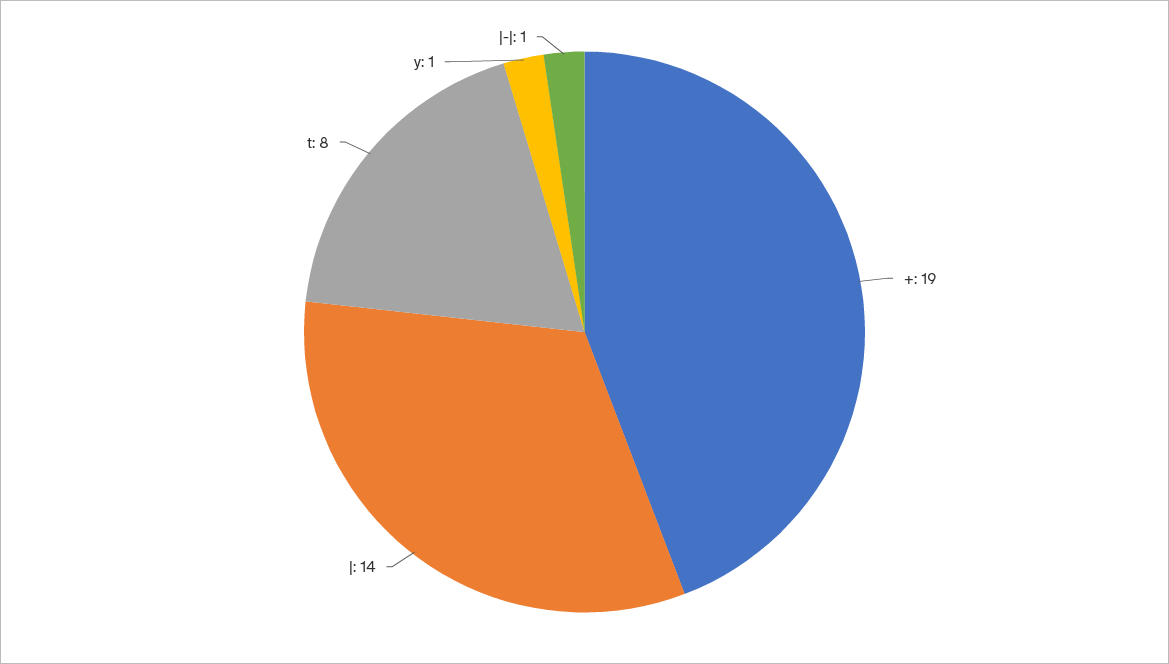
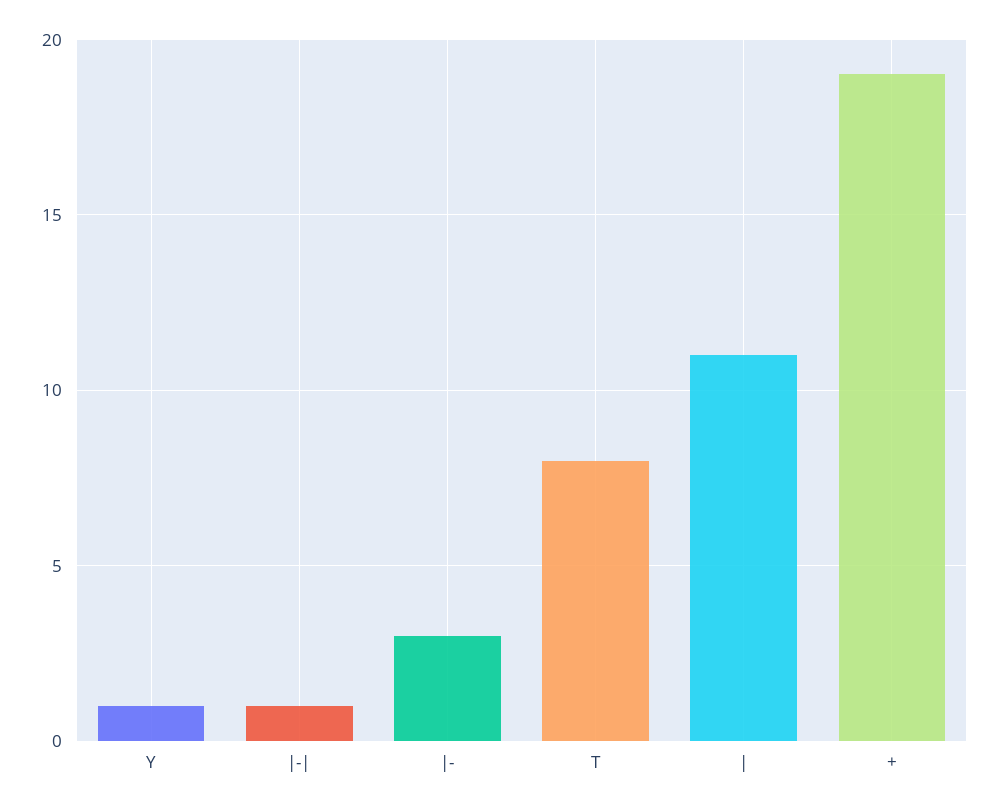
|: 14 -> 11
|-: none -> 3

